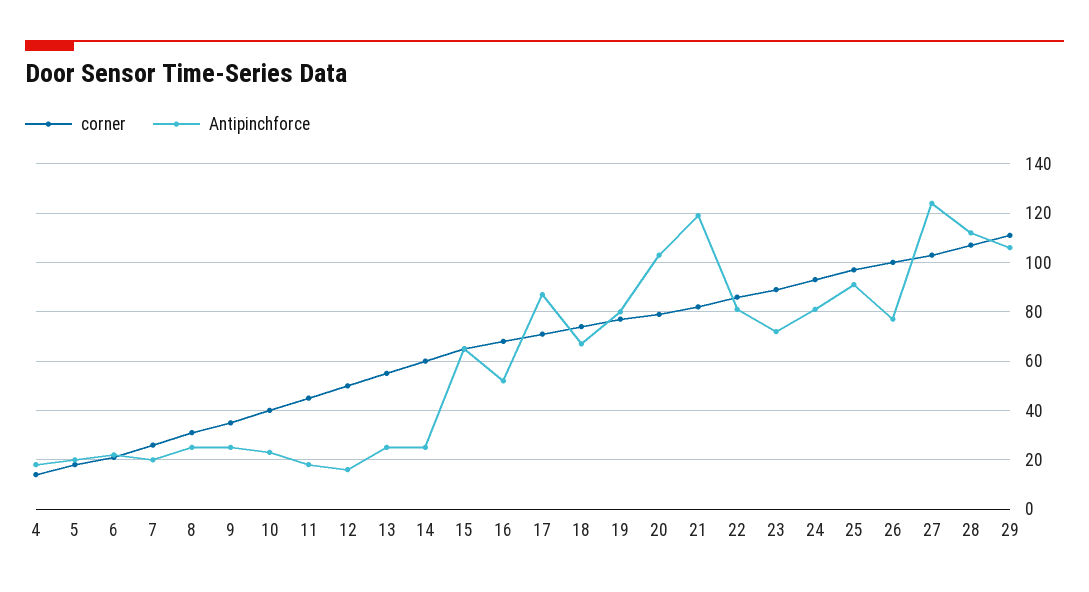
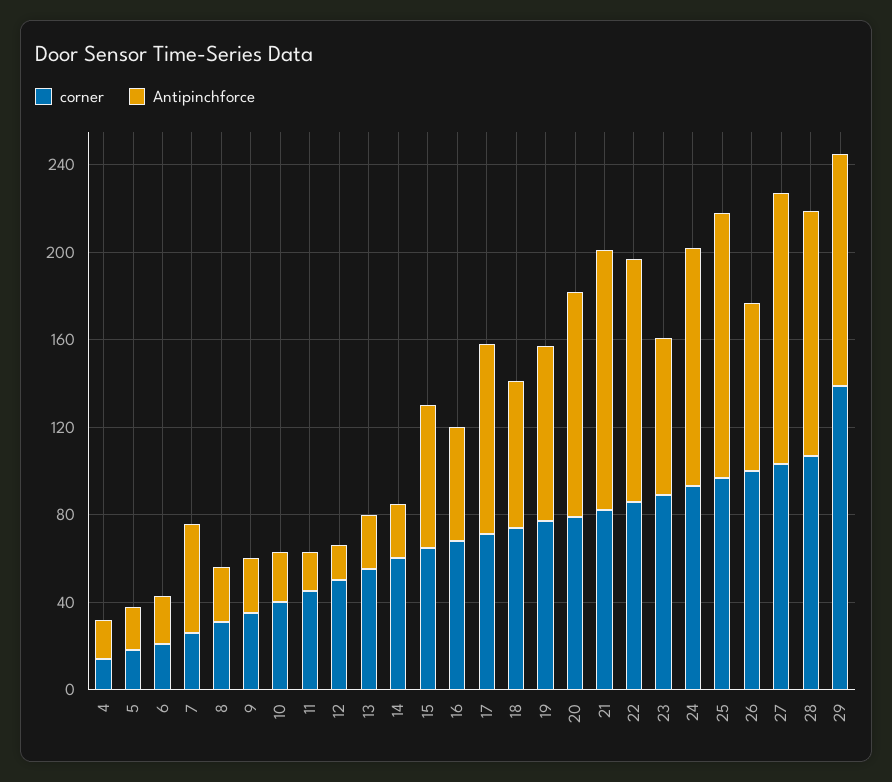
Antipinchforce, 7: 20 -> 50
Antipinchforce, 22: 80 -> 110
Antipinchforce, 24: 80 -> 110
Antipinchforce, 25: 90 -> 120
corner, 29: 110 -> 140

